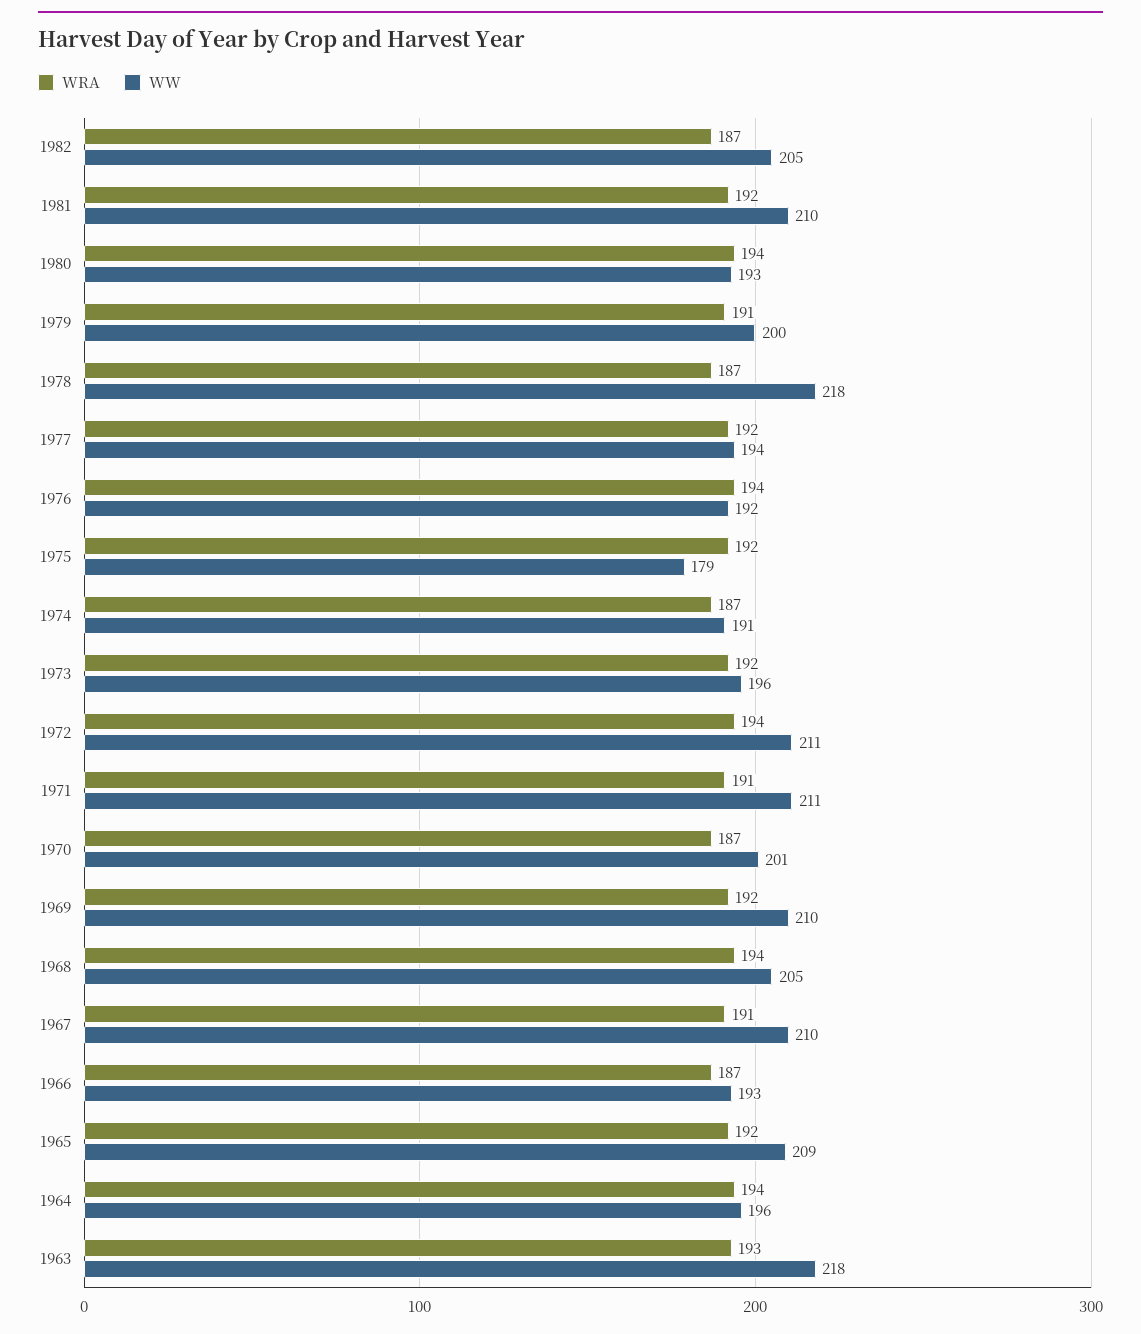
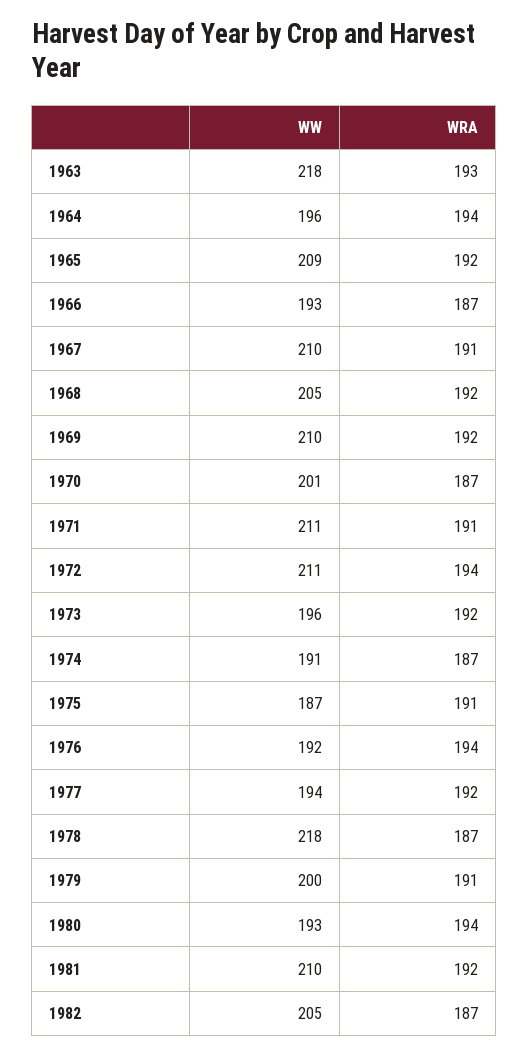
WRA, 1975: 192 -> 191
WW, 1975: 179 -> 187
WRA, 1968: 194 -> 192

